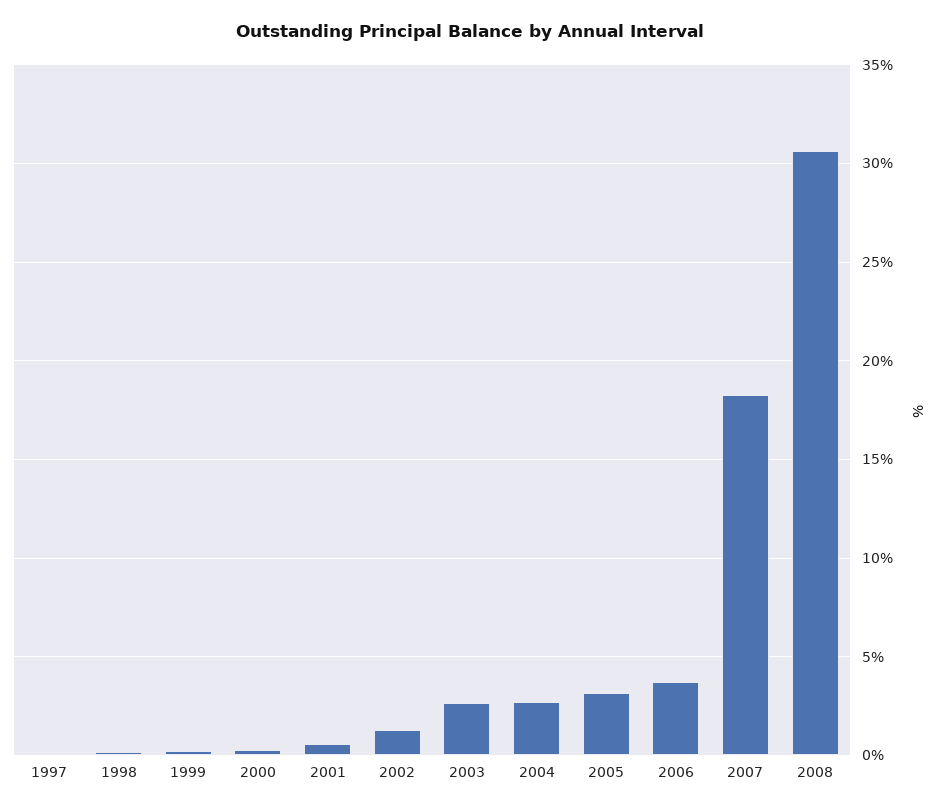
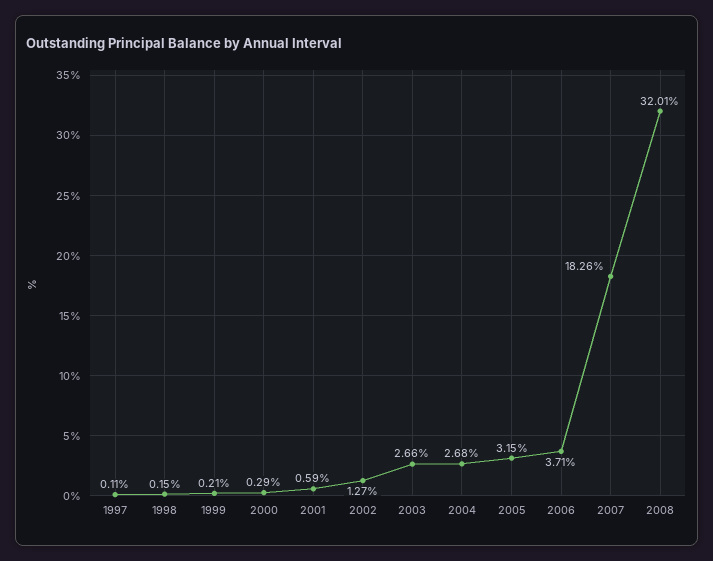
2008: 30.5 -> 32.01

